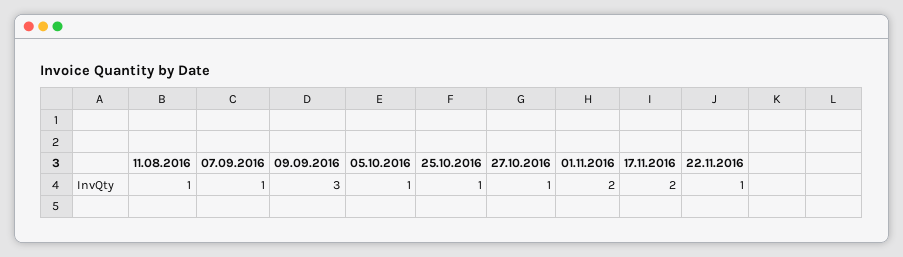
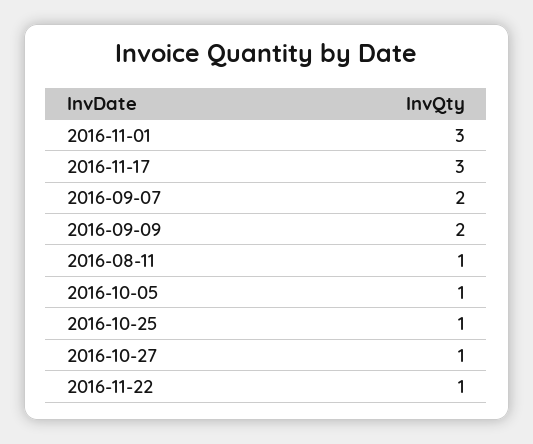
07.09.2016: 1 -> 2
09.09.2016: 3 -> 2
01.11.2016: 2 -> 3
17.11.2016: 2 -> 3

